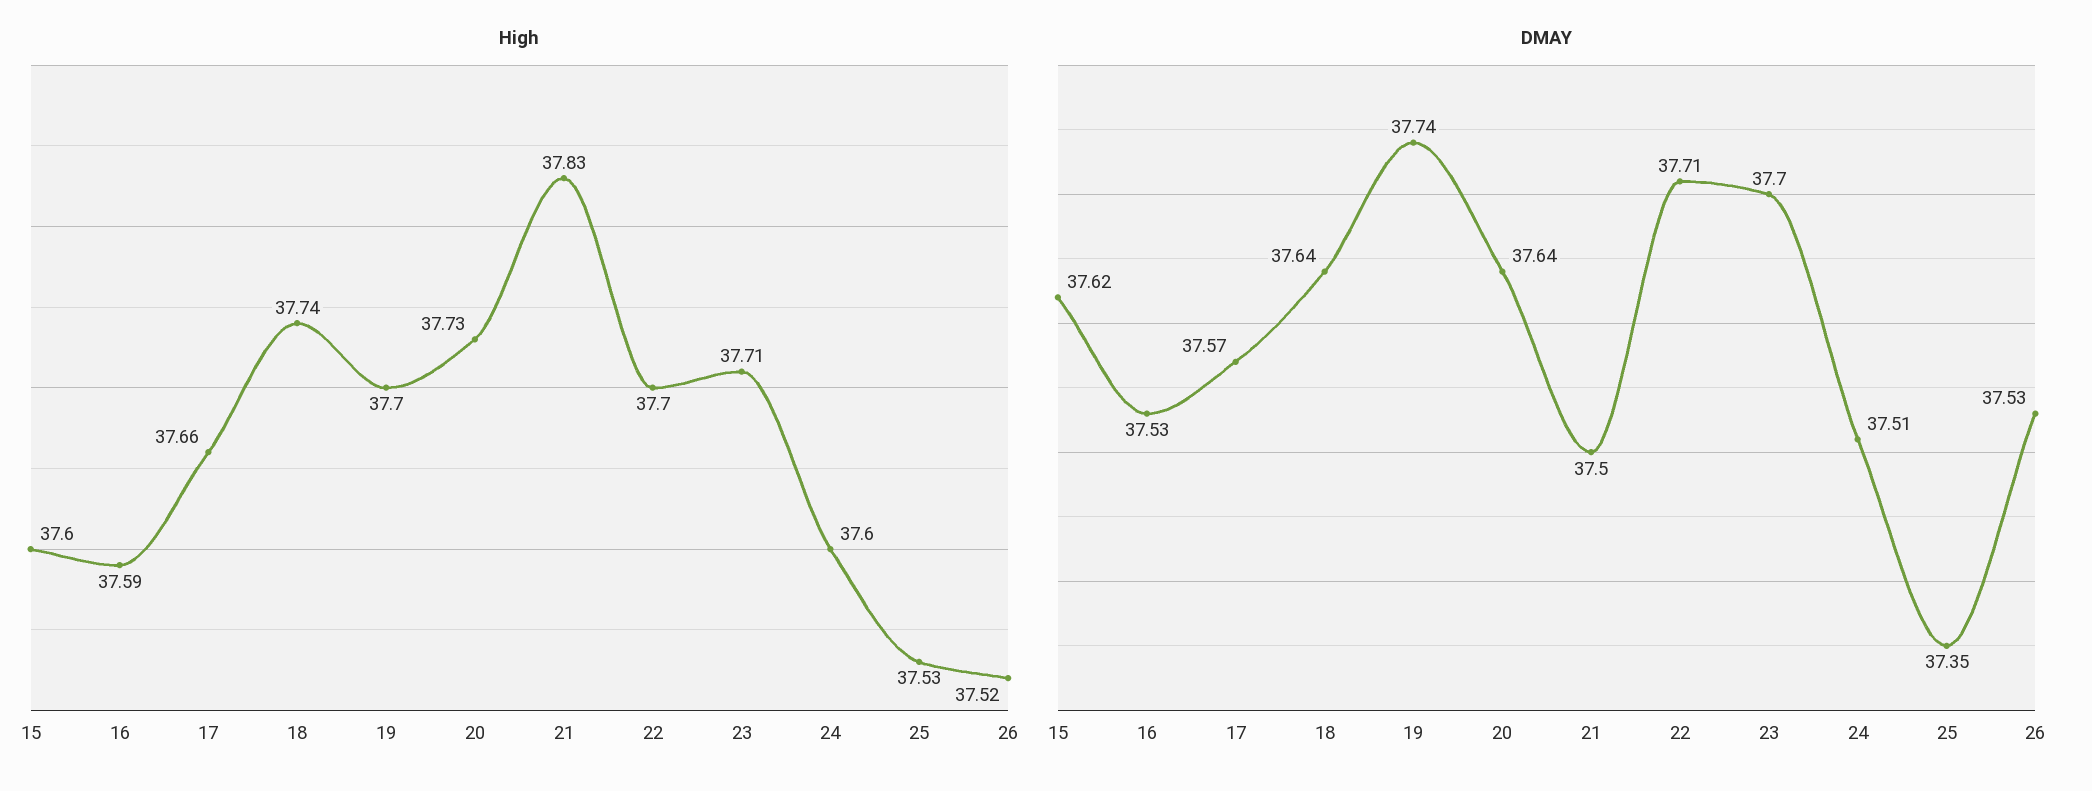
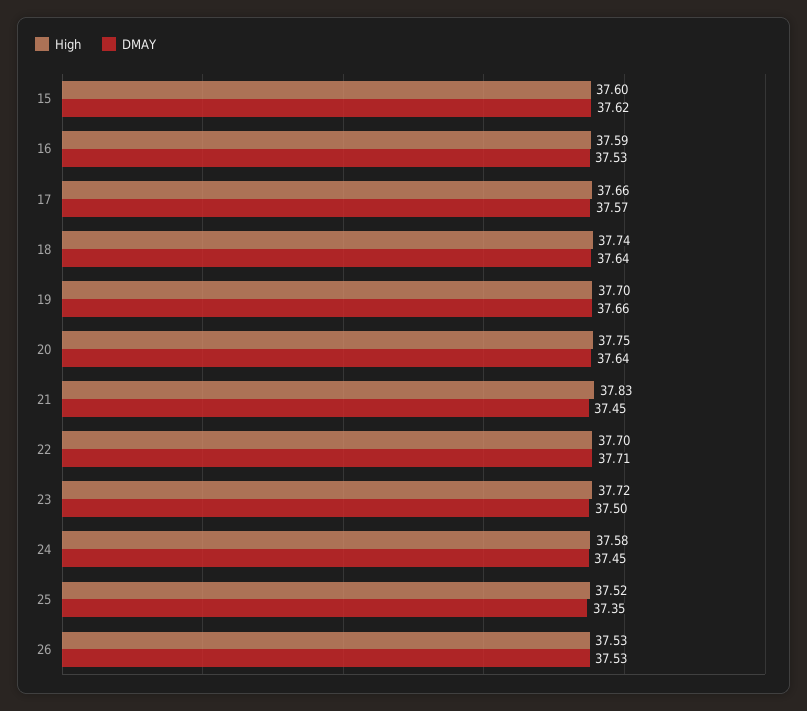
High, 20: 37.73 -> 37.75
High, 23: 37.71 -> 37.72
High, 24: 37.6 -> 37.58
High, 25: 37.53 -> 37.52
High, 26: 37.52 -> 37.53
DMAY, 19: 37.74 -> 37.66
DMAY, 21: 37.5 -> 37.45
DMAY, 23: 37.7 -> 37.5
DMAY, 24: 37.51 -> 37.45

